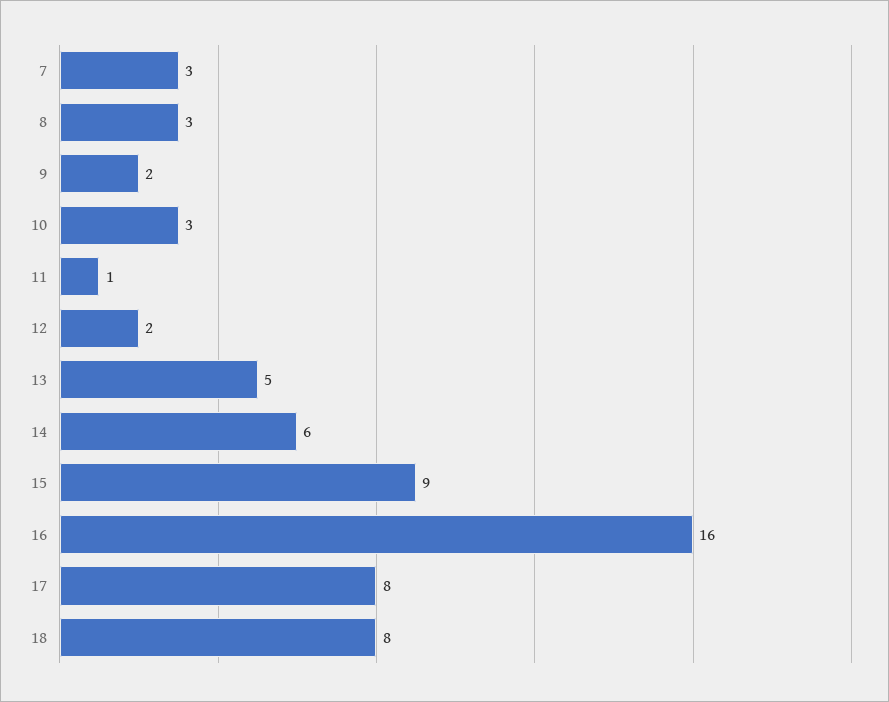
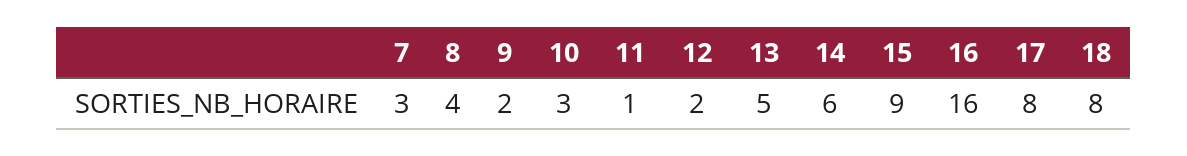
8: 3 -> 4

